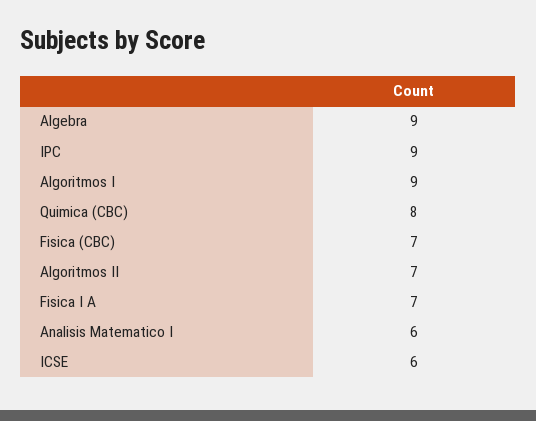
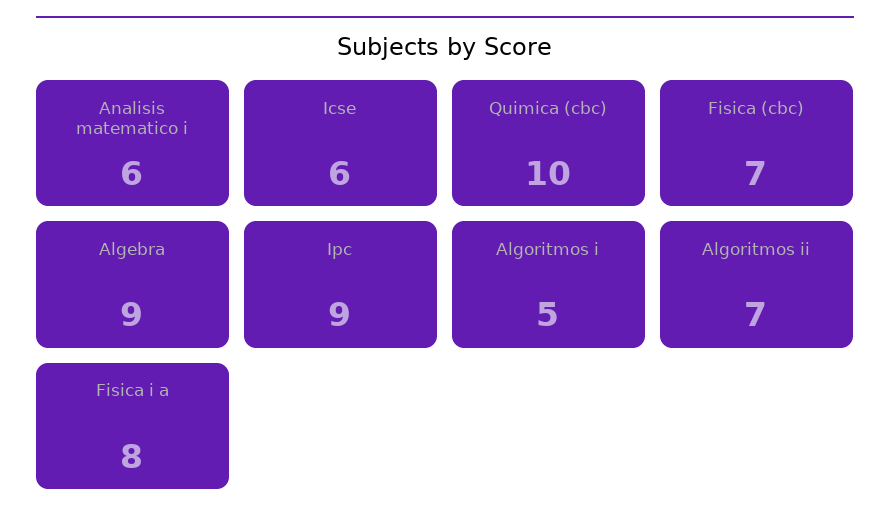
Algoritmos I: 9 -> 5
Quimica (CBC): 8 -> 10
Fisica I A: 7 -> 8

